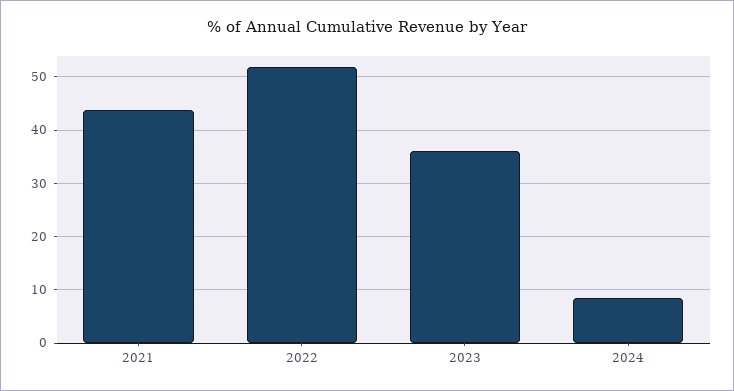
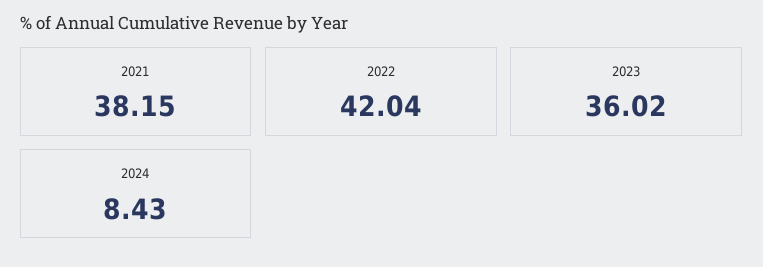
2021: 44 -> 38.15
2022: 52 -> 42.04

